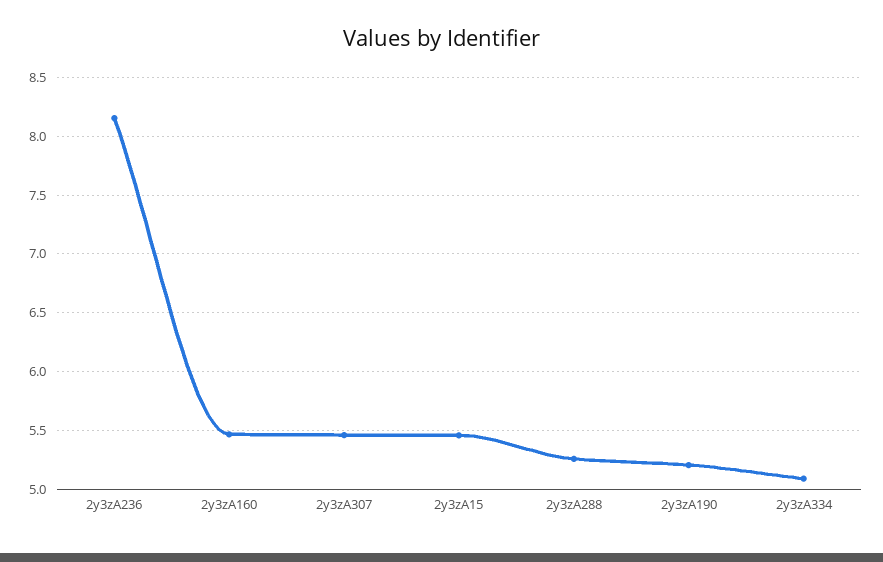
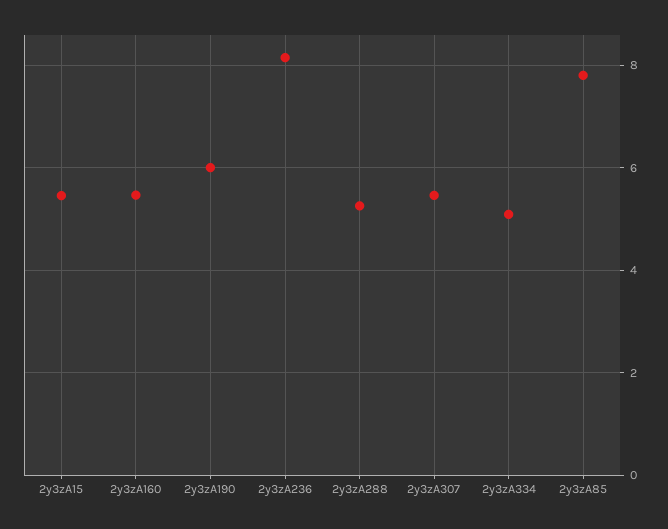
2y3zA190: 5.2 -> 6
2y3zA85: none -> 7.8

